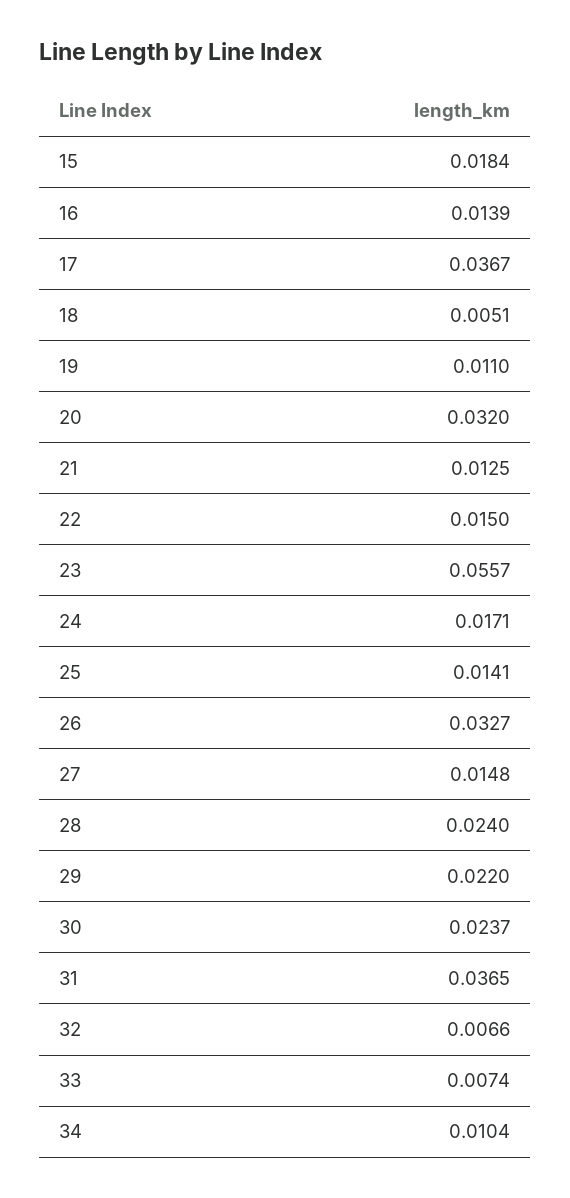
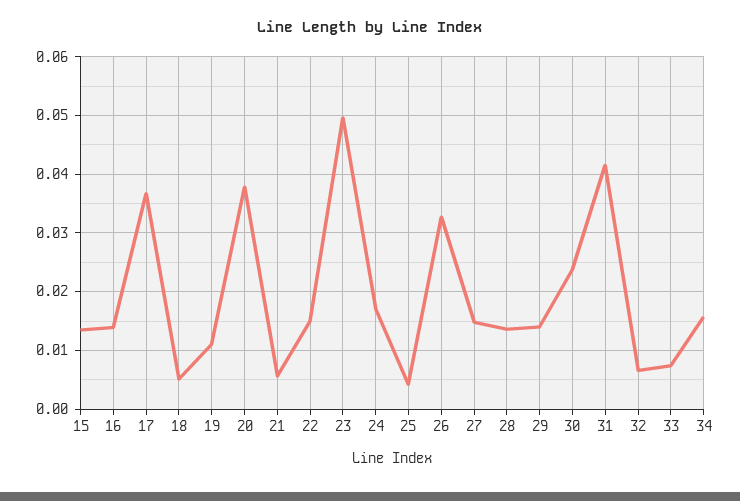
15: 0.0184 -> 0.014
20: 0.032 -> 0.038
21: 0.0125 -> 0.006
23: 0.0557 -> 0.05
25: 0.0141 -> 0.004
28: 0.024 -> 0.014
29: 0.022 -> 0.014
31: 0.0365 -> 0.042
34: 0.0104 -> 0.016

